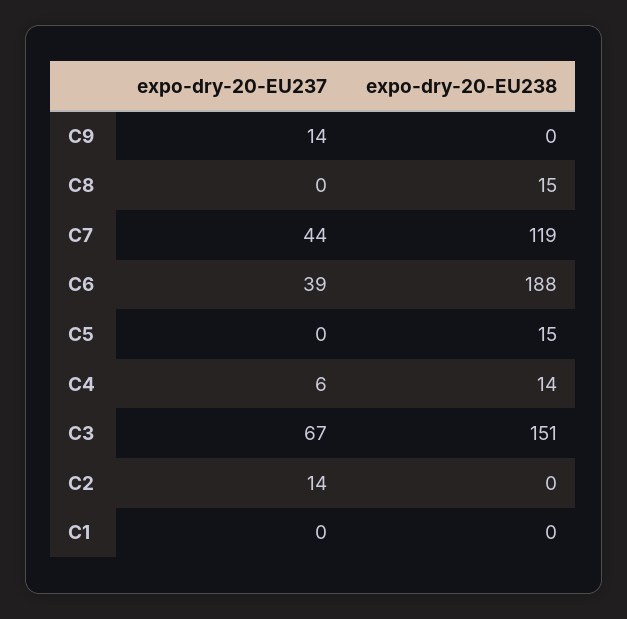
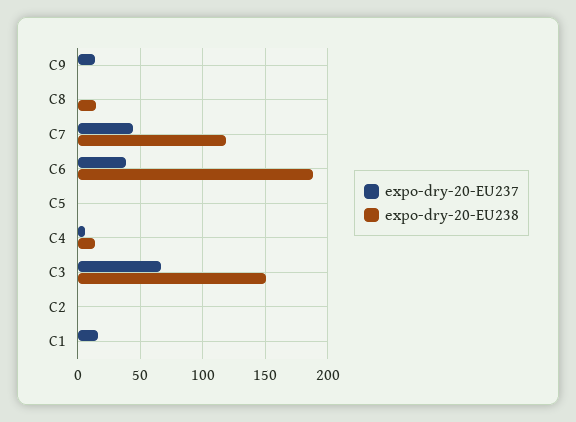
expo-dry-20-EU238, C5: 15 -> 0
expo-dry-20-EU237, C2: 14 -> 0
expo-dry-20-EU237, C1: 0 -> 15

